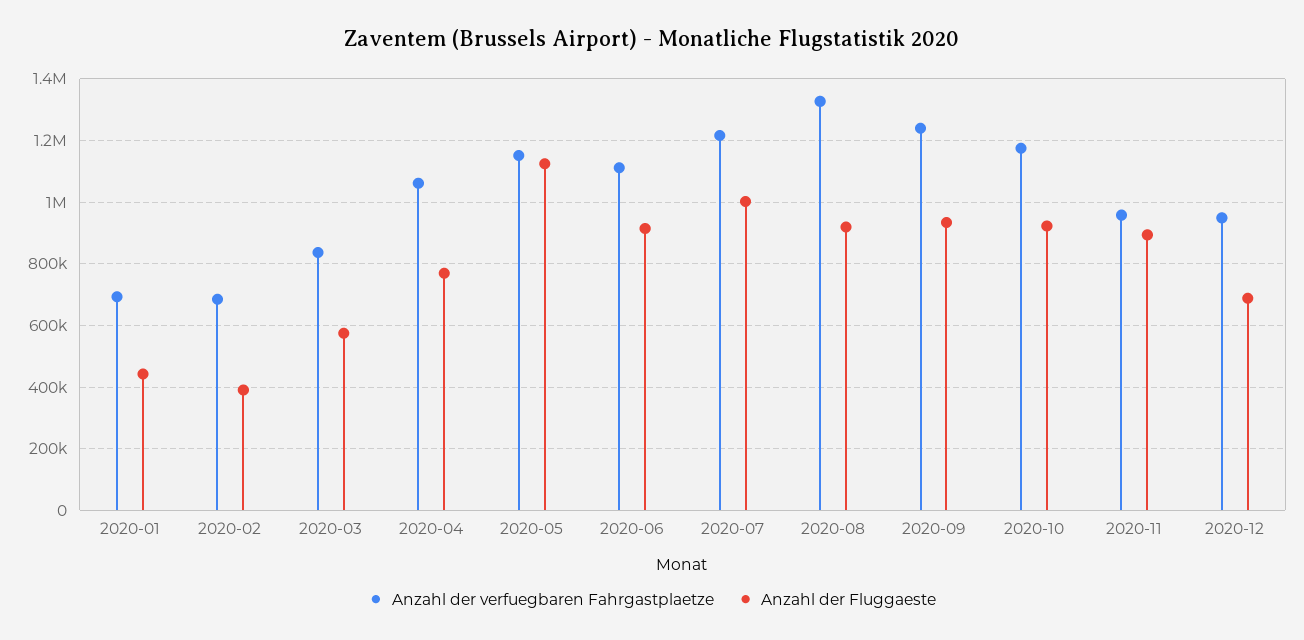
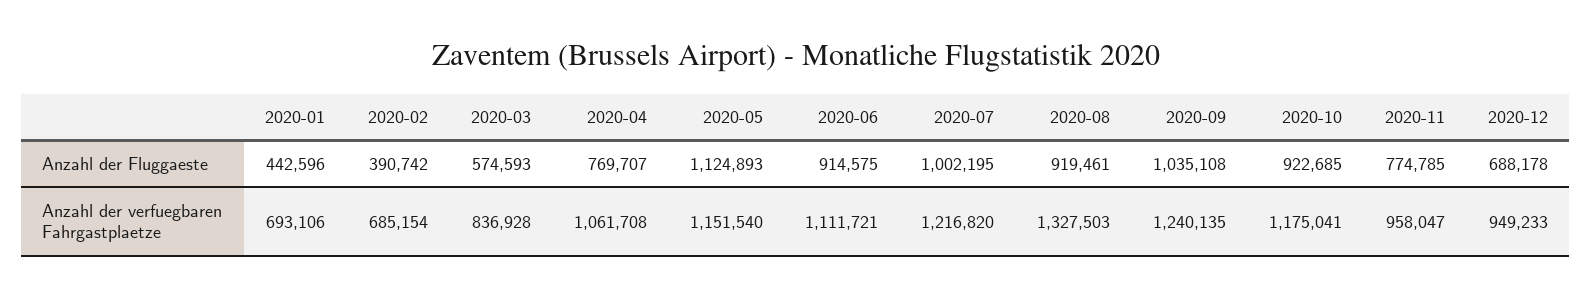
Anzahl der Fluggaeste, 2020-09: 940000 -> 1035108
Anzahl der Fluggaeste, 2020-11: 900000 -> 774785

